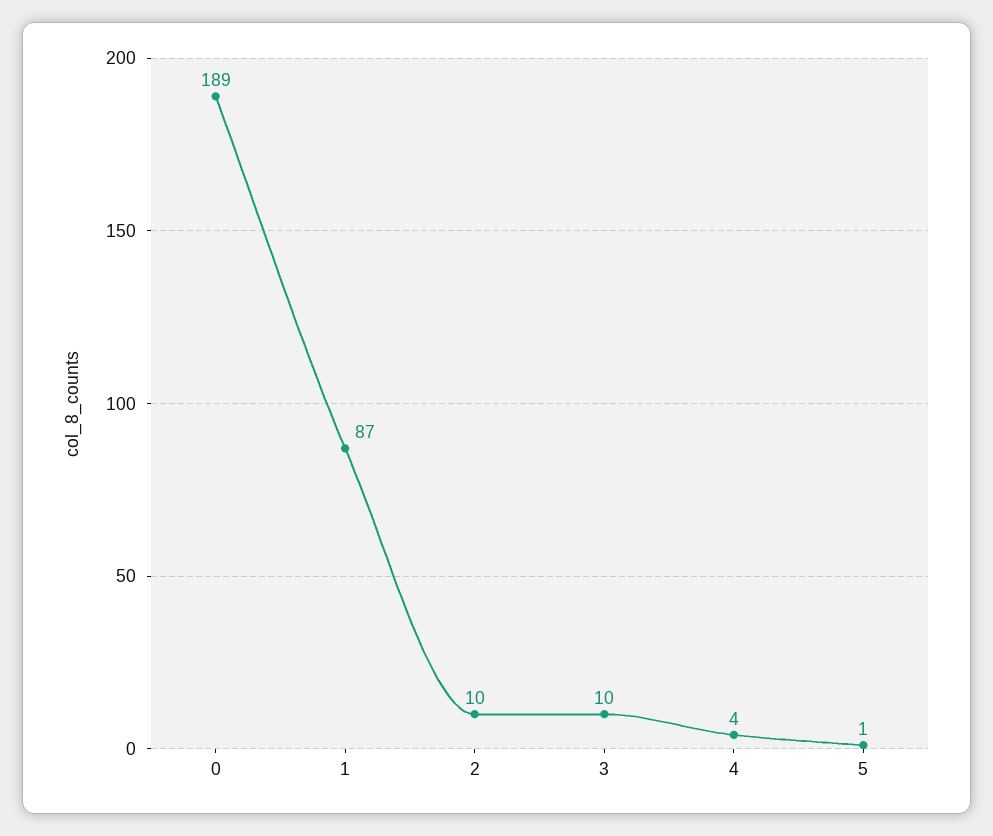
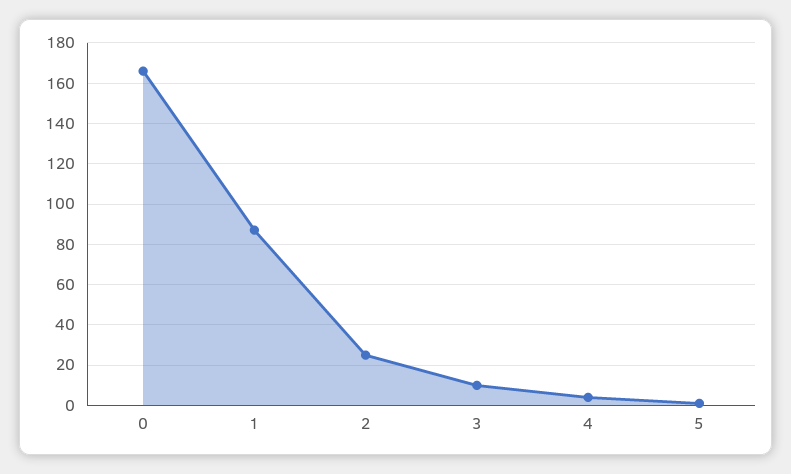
0: 189 -> 165
2: 10 -> 25

